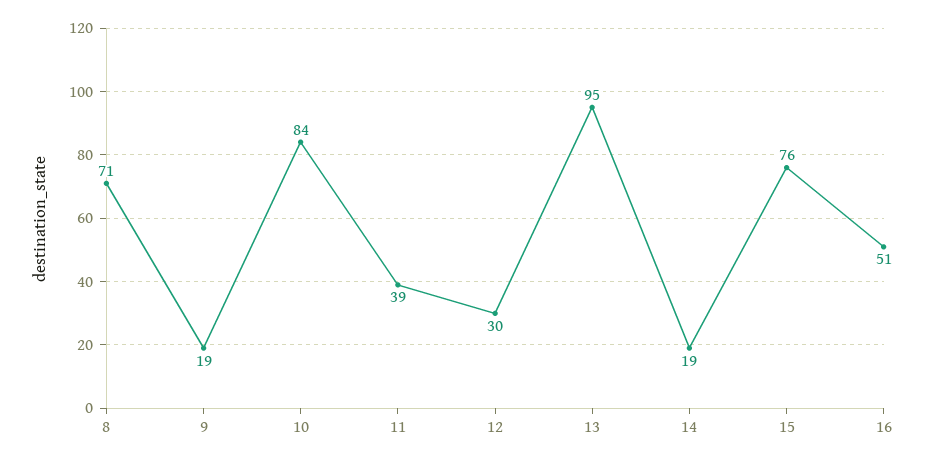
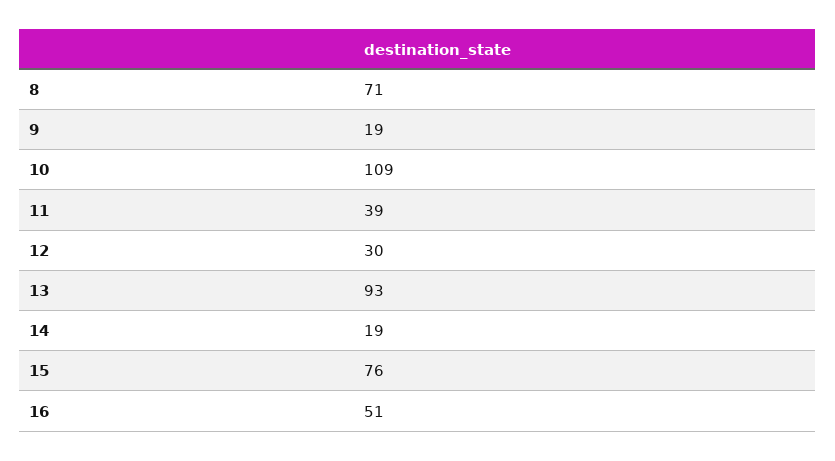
10: 84 -> 109
13: 95 -> 93

